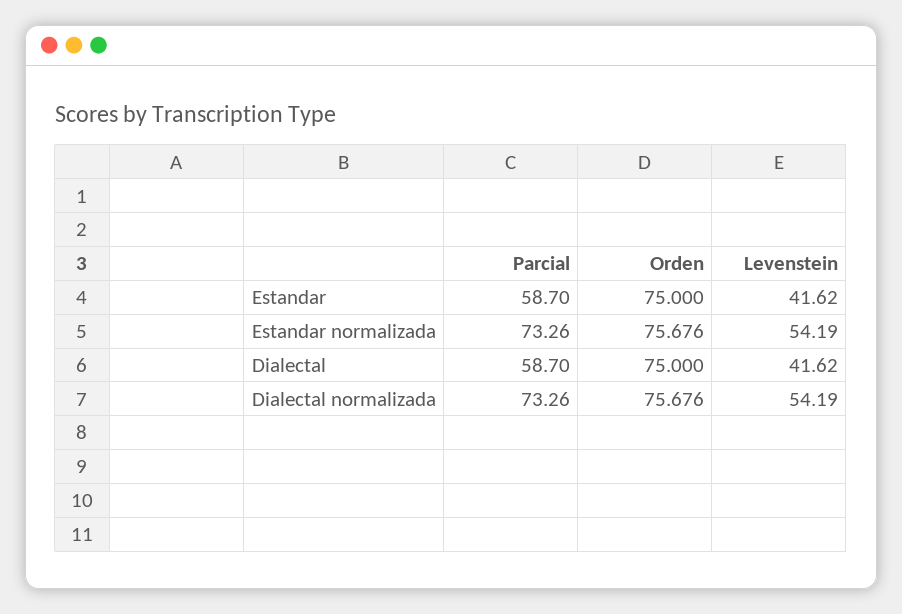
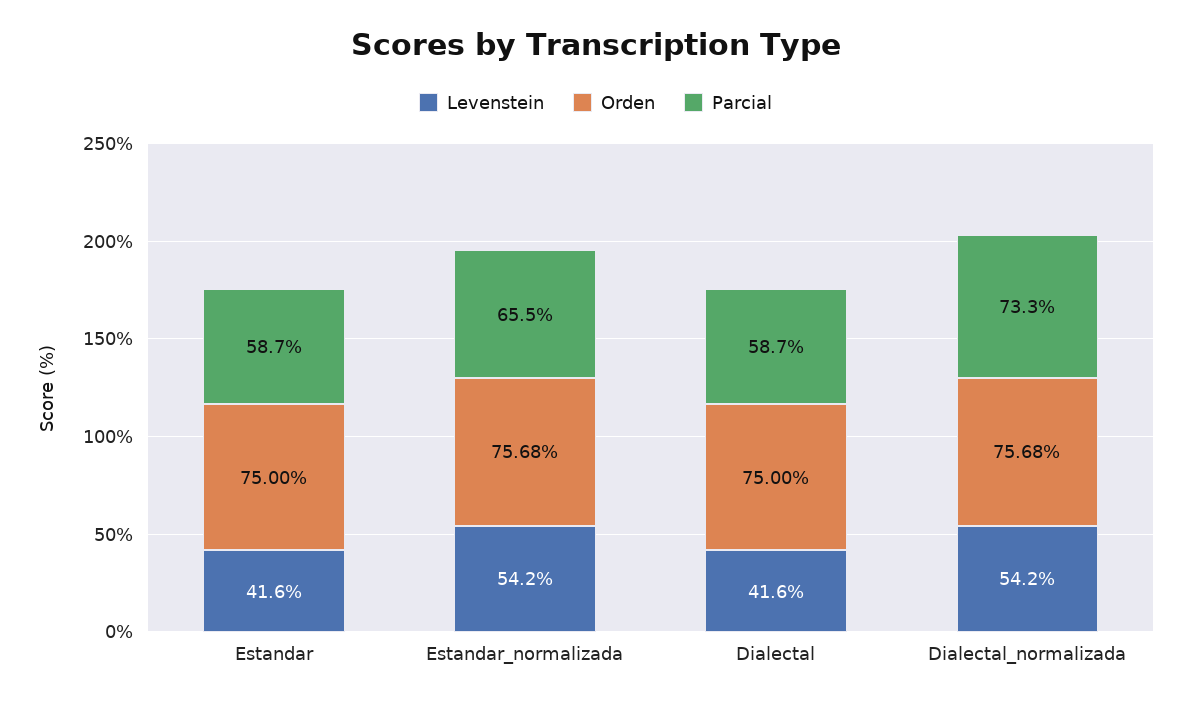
Parcial, Estandar normalizada: 73.26 -> 65.5

